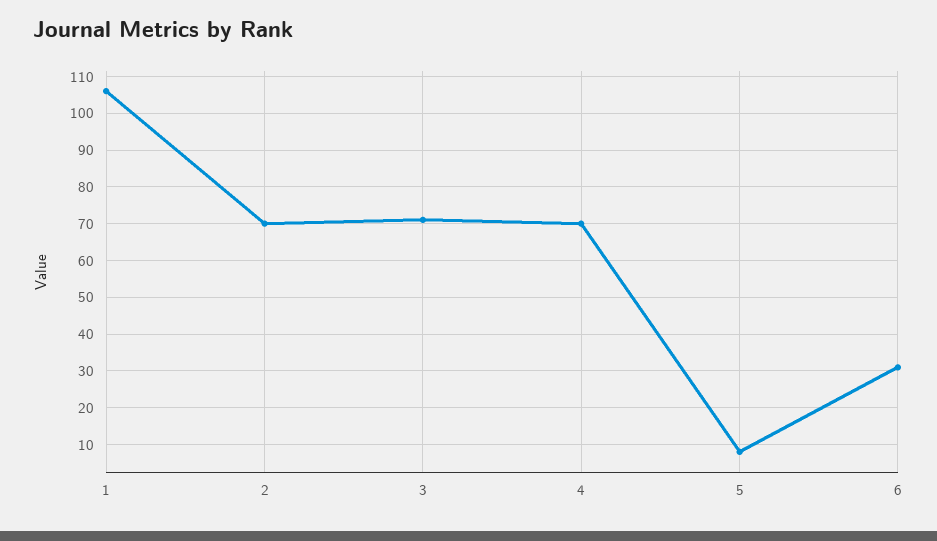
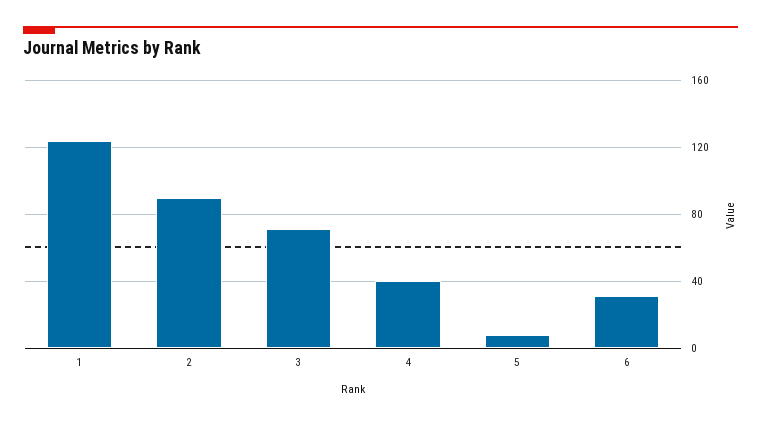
1: 105 -> 125
2: 70 -> 90
4: 70 -> 40

